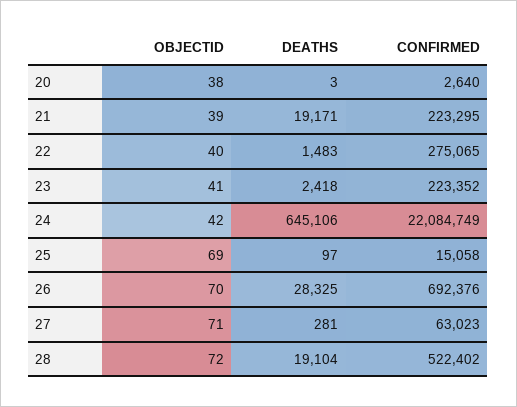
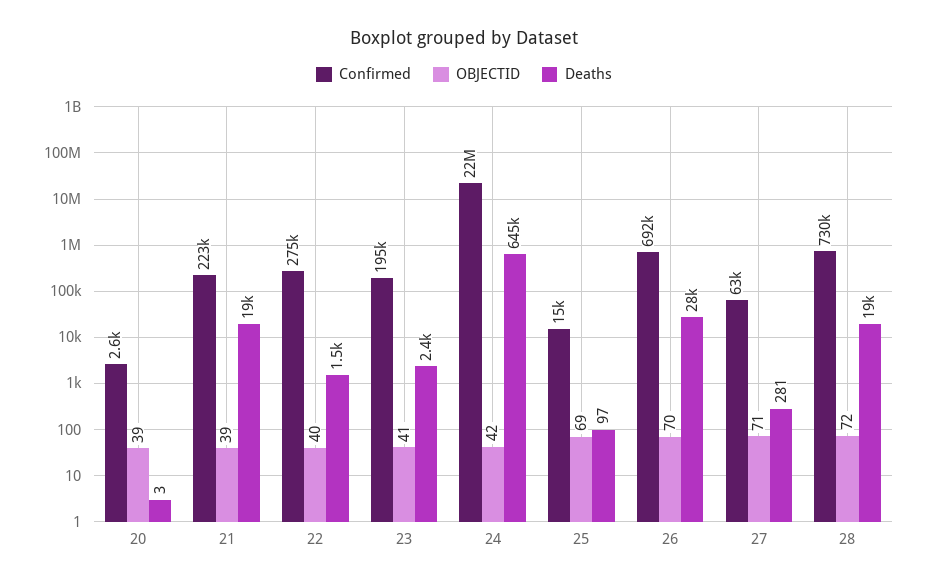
OBJECTID, 20: 38 -> 39
CONFIRMED, 23: 223352 -> 195000
CONFIRMED, 28: 522402 -> 730000

